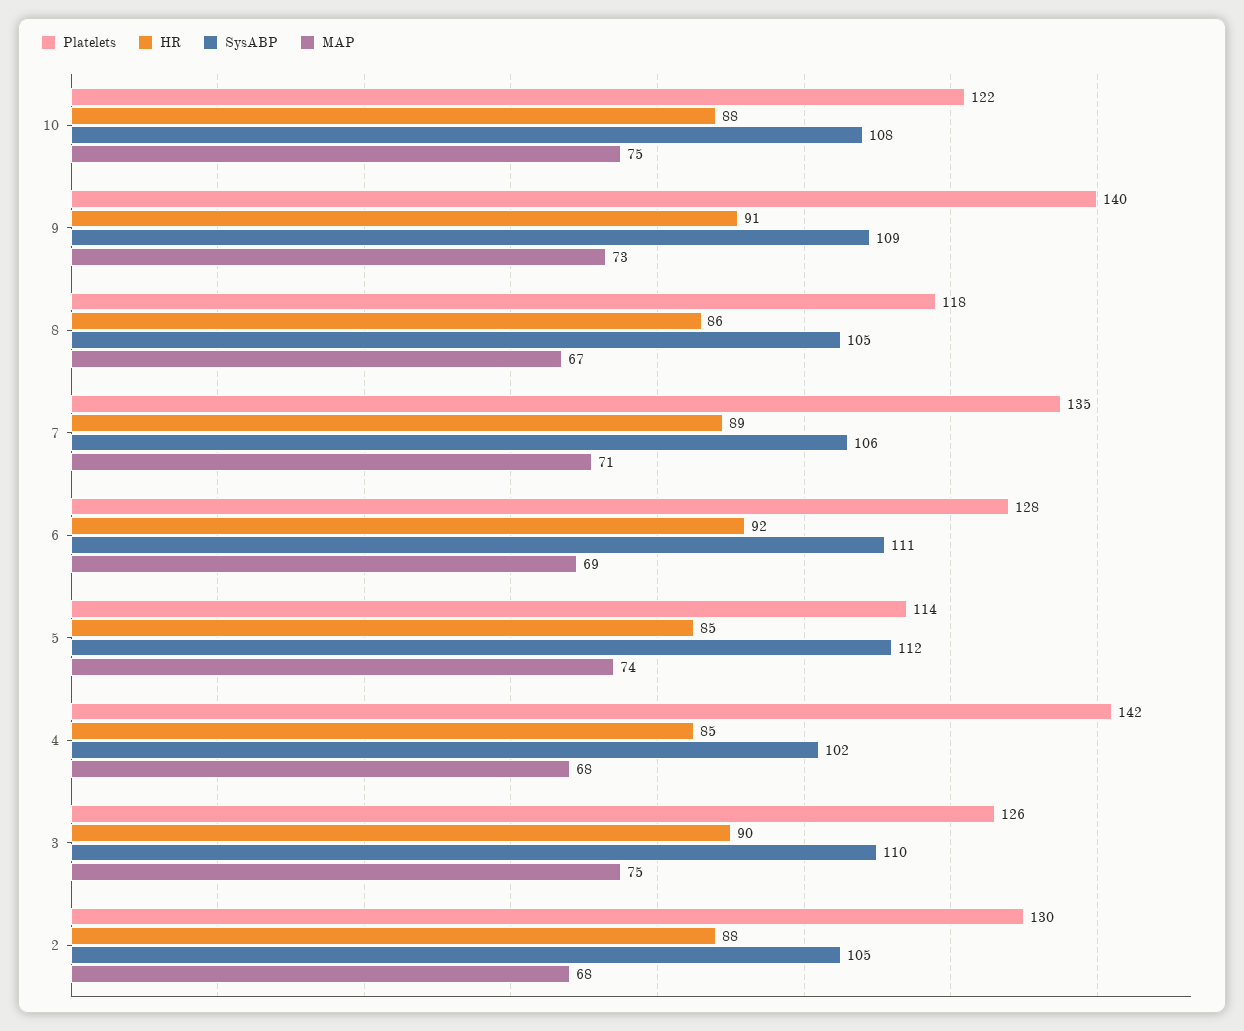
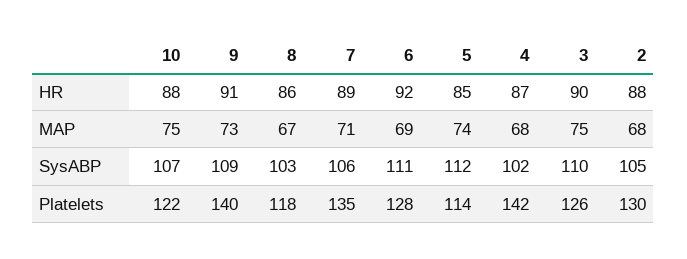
SysABP, 10: 108 -> 107
SysABP, 8: 105 -> 103
HR, 4: 85 -> 87

